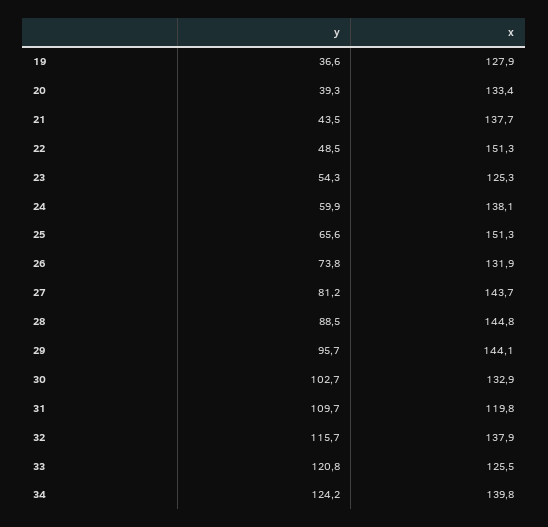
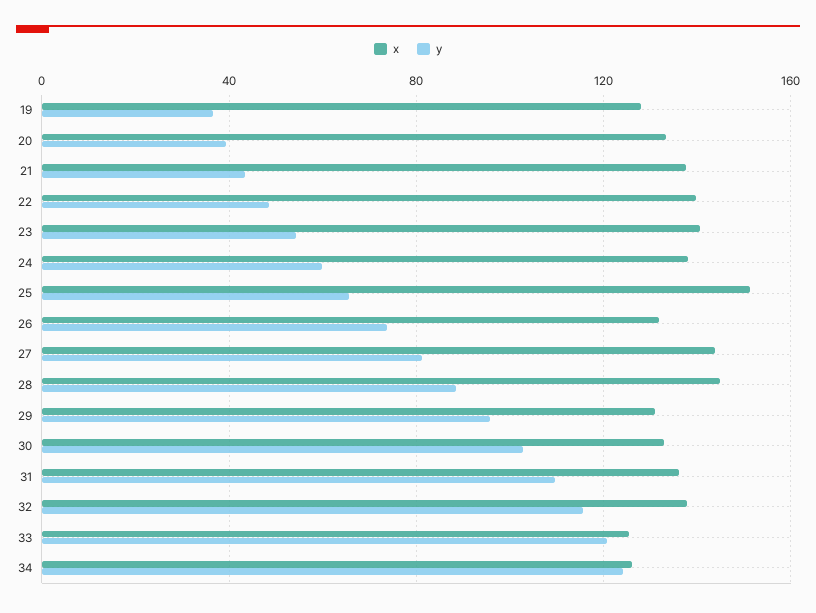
x, 22: 151.3 -> 140
x, 23: 125.3 -> 140
x, 29: 144.1 -> 130
x, 31: 119.8 -> 135
x, 34: 139.8 -> 125

